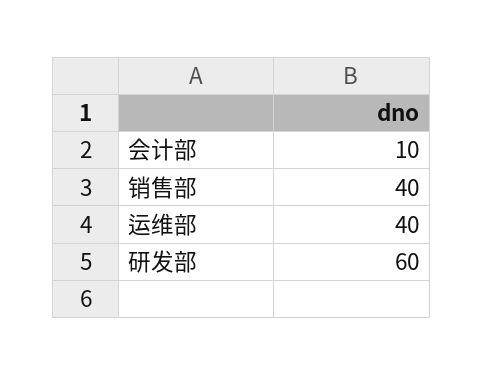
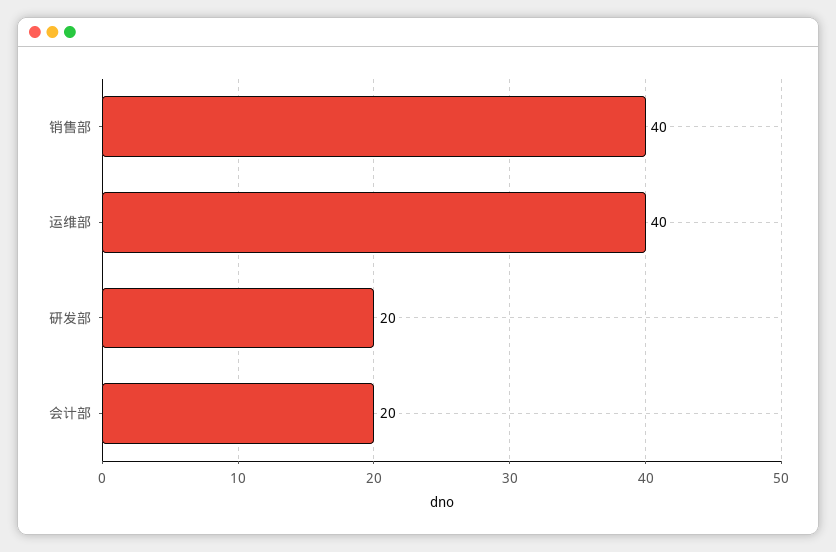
会计部: 10 -> 20
研发部: 60 -> 20

